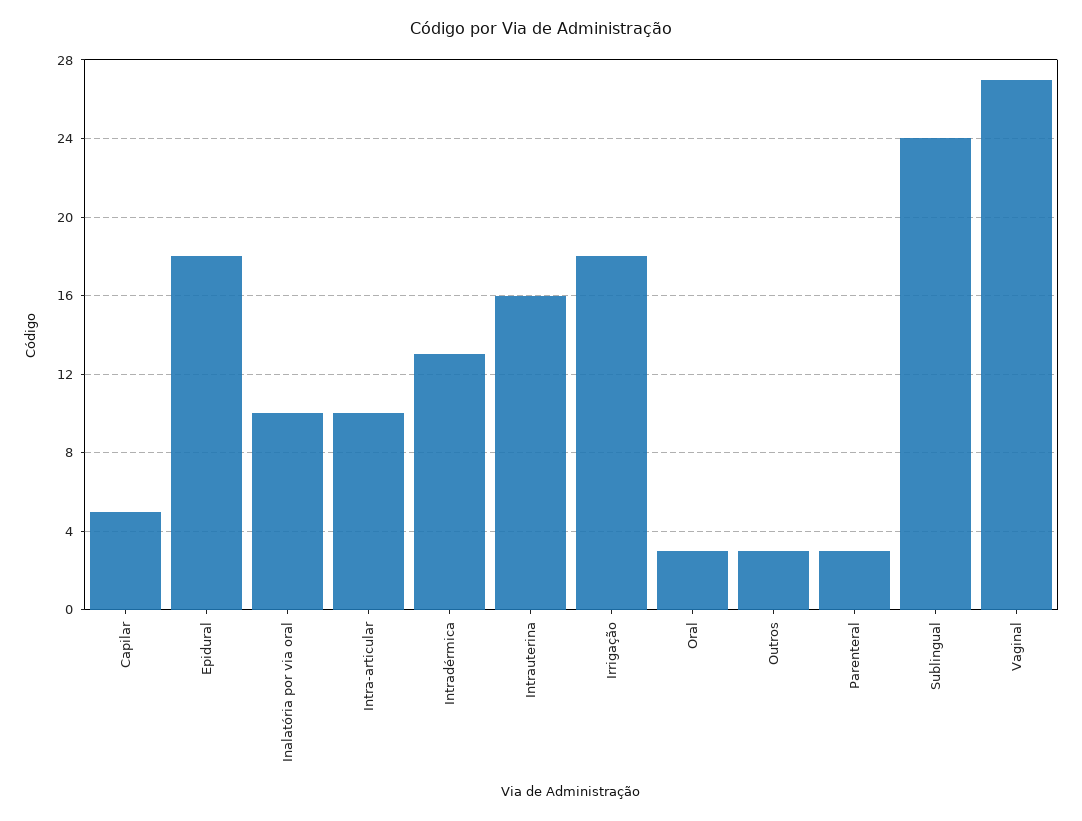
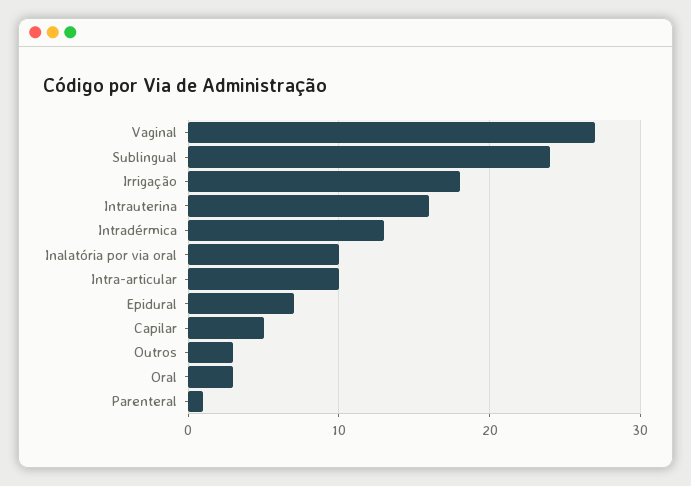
Epidural: 18 -> 7
Parenteral: 3 -> 1

